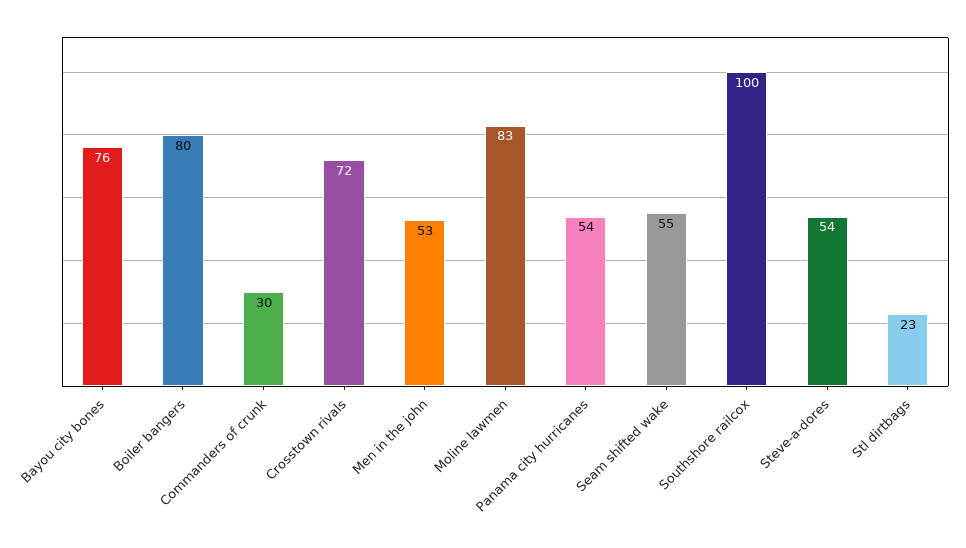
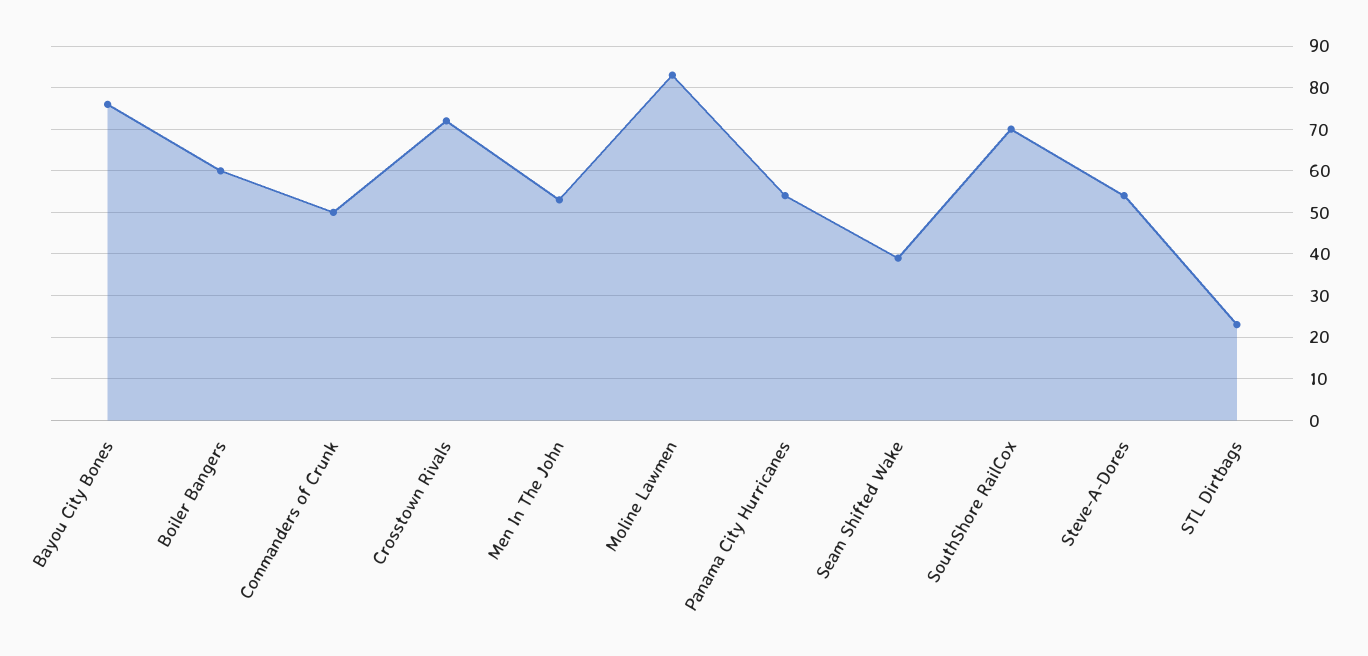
Boiler bangers: 80 -> 60
Commanders of crunk: 30 -> 50
Seam shifted wake: 55 -> 40
Southshore railcox: 100 -> 70

